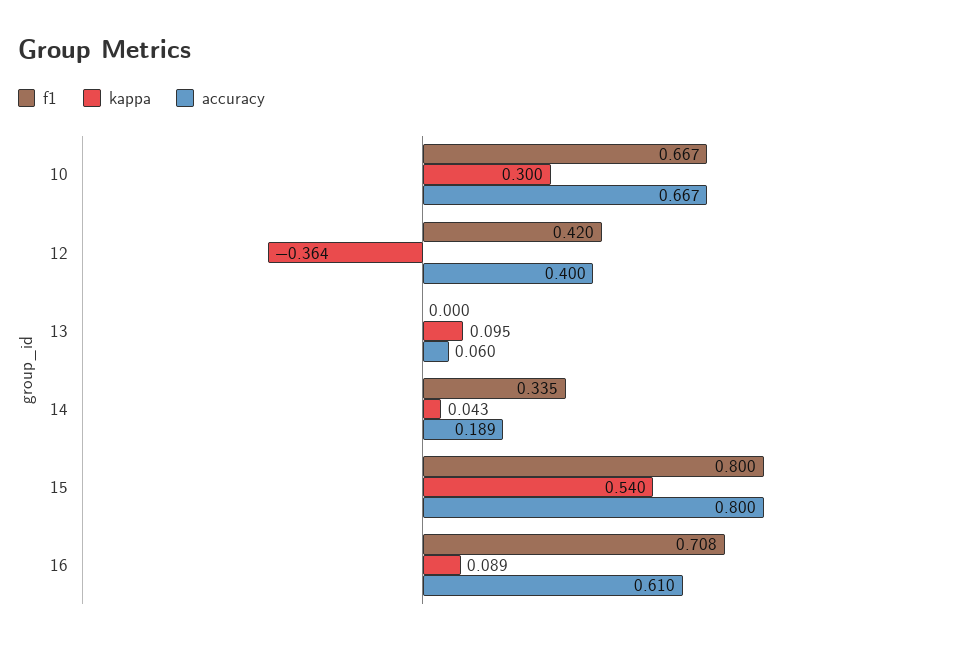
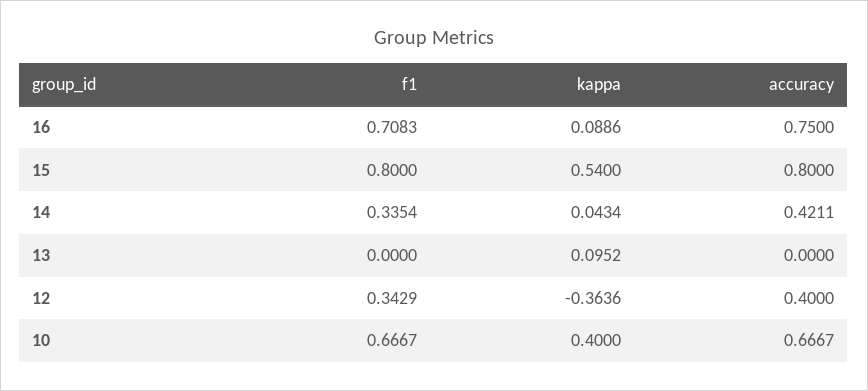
kappa, 10: 0.3 -> 0.4
f1, 12: 0.42 -> 0.3429
accuracy, 13: 0.06 -> 0
accuracy, 14: 0.189 -> 0.4211
accuracy, 16: 0.61 -> 0.75

